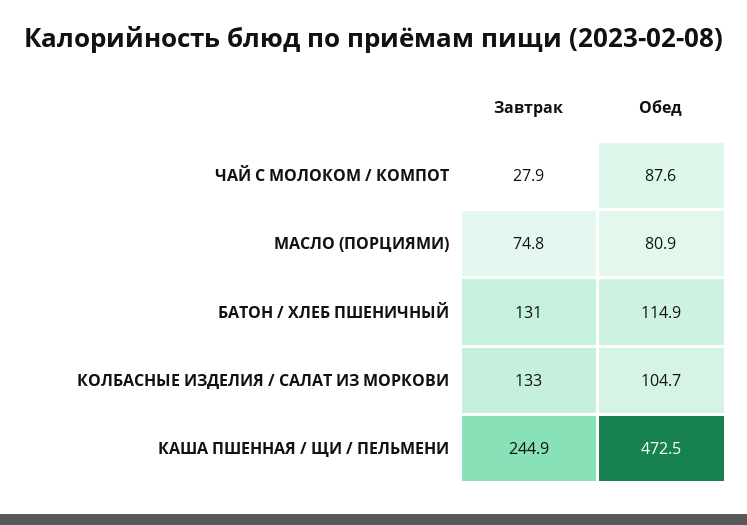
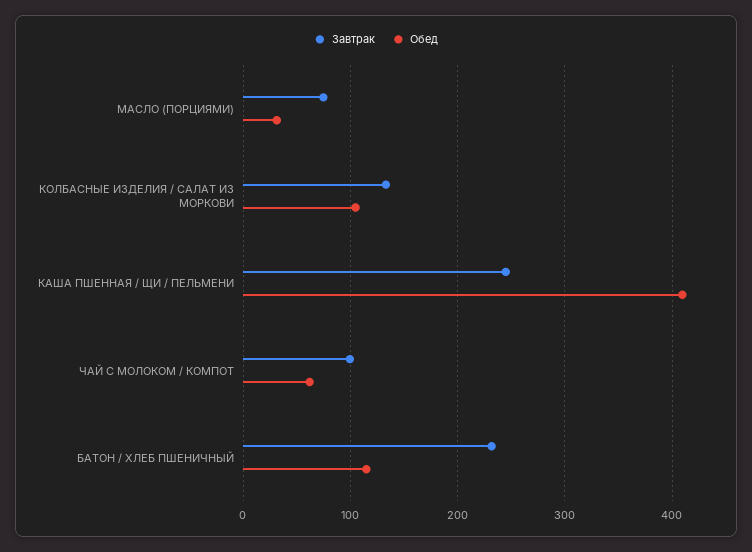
Завтрак, ЧАЙ С МОЛОКОМ / КОМПОТ: 27.9 -> 100
Обед, ЧАЙ С МОЛОКОМ / КОМПОТ: 87.6 -> 60
Обед, МАСЛО (ПОРЦИЯМИ): 80.9 -> 30
Завтрак, БАТОН / ХЛЕБ ПШЕНИЧНЫЙ: 131 -> 230
Обед, КАША ПШЕННАЯ / ЩИ / ПЕЛЬМЕНИ: 472.5 -> 410

